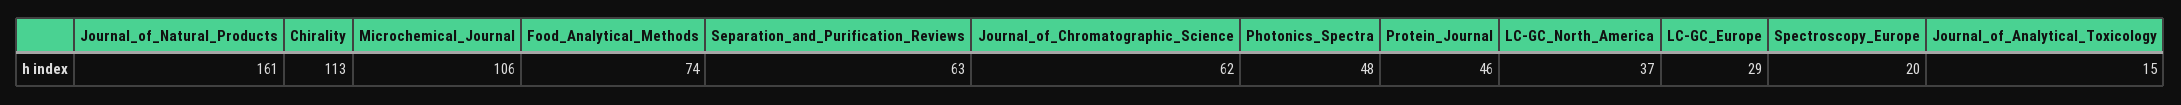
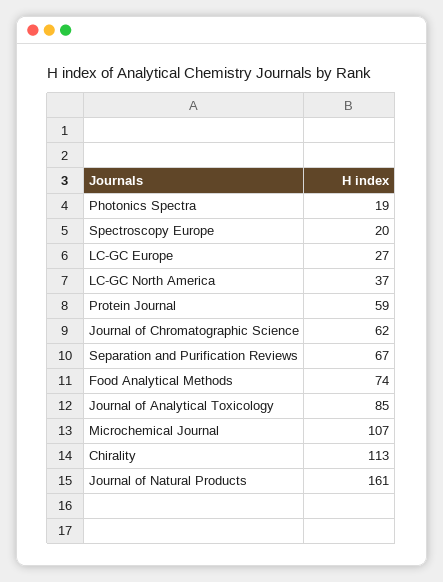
Microchemical_Journal: 106 -> 107
Separation_and_Purification_Reviews: 63 -> 67
Photonics_Spectra: 48 -> 19
Protein_Journal: 46 -> 59
LC-GC_Europe: 29 -> 27
Journal_of_Analytical_Toxicology: 15 -> 85

